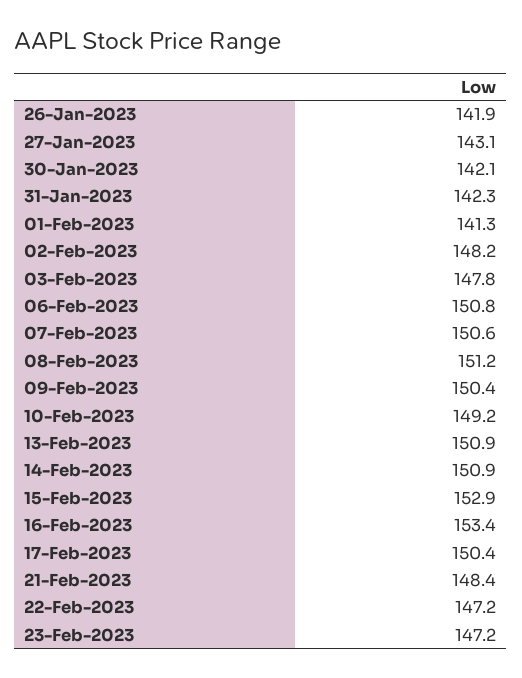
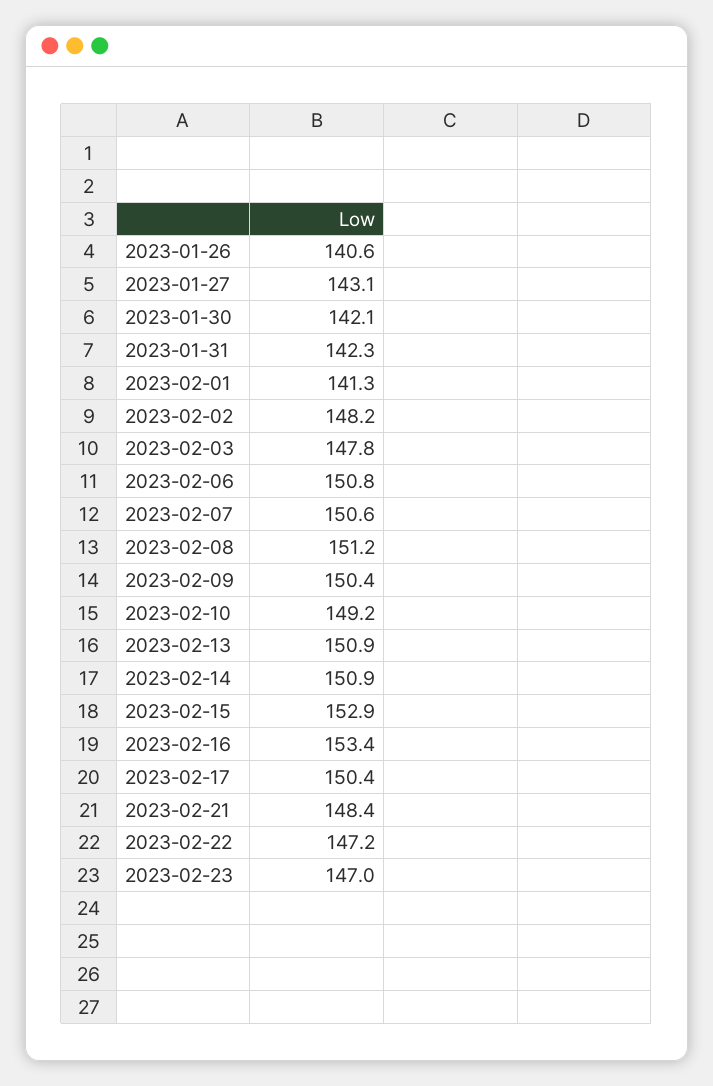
26-Jan-2023: 141.9 -> 140.6
23-Feb-2023: 147.2 -> 147

